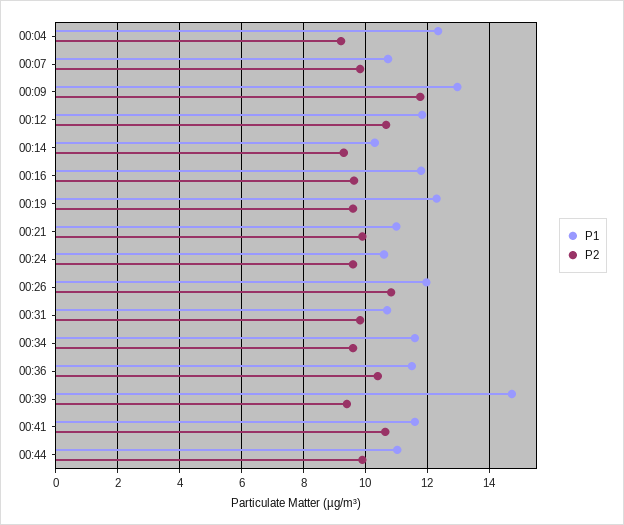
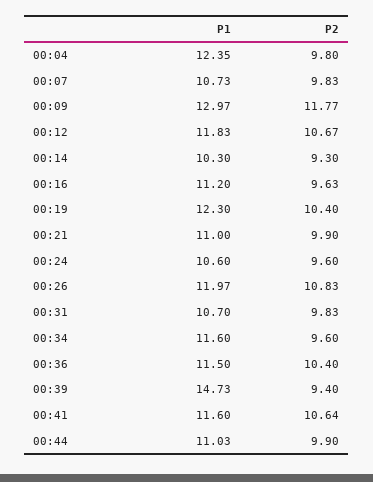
P2, 00:04: 9.2 -> 9.8
P1, 00:16: 11.8 -> 11.2
P2, 00:19: 9.6 -> 10.4

